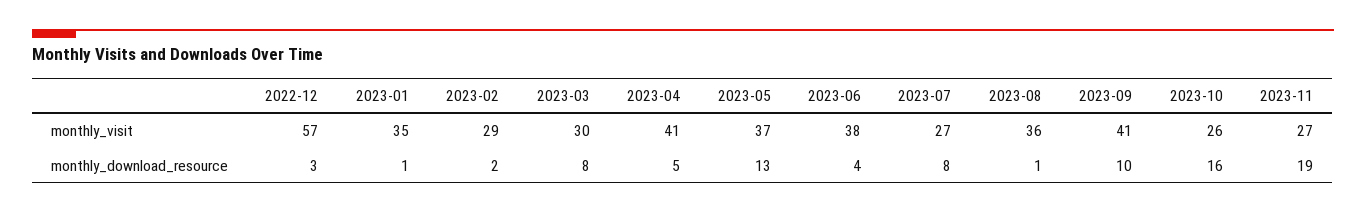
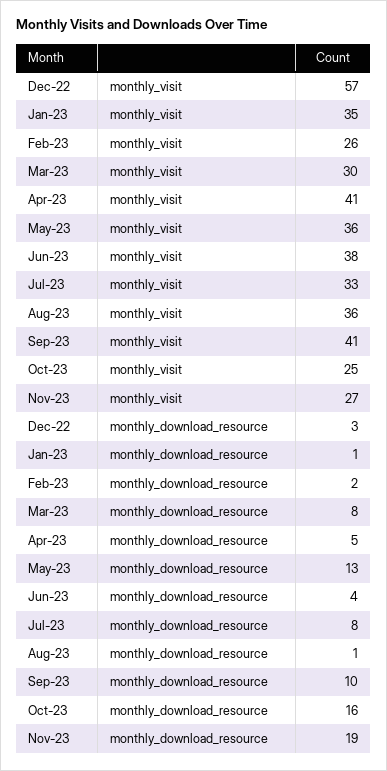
2023-02, monthly_visit: 29 -> 26
2023-05, monthly_visit: 37 -> 36
2023-07, monthly_visit: 27 -> 33
2023-10, monthly_visit: 26 -> 25

